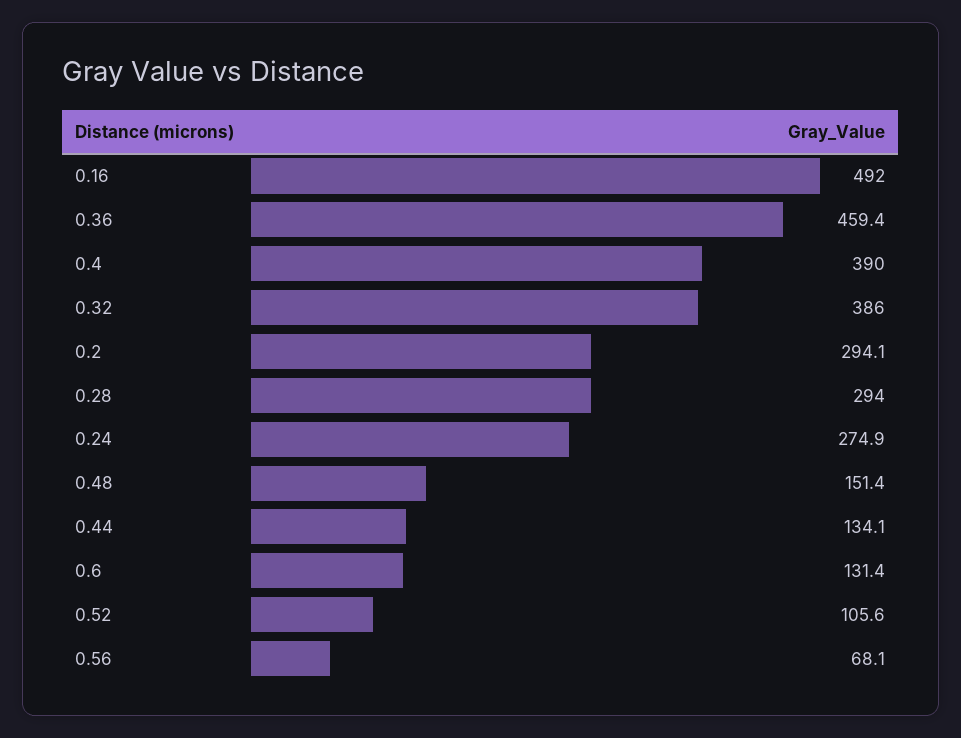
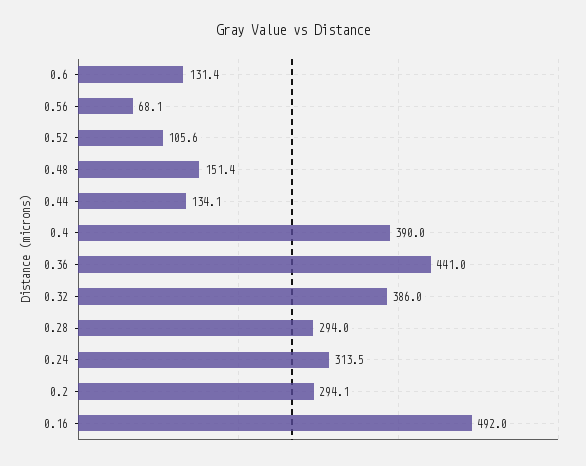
0.36: 459.4 -> 441
0.24: 274.9 -> 313.5

